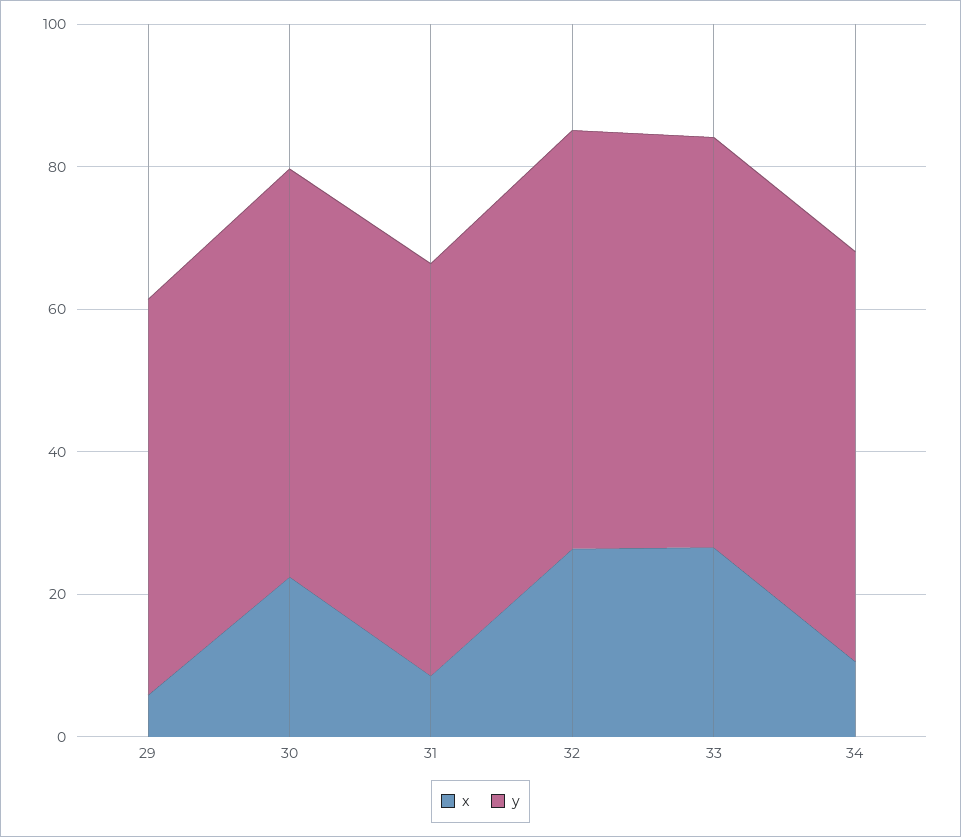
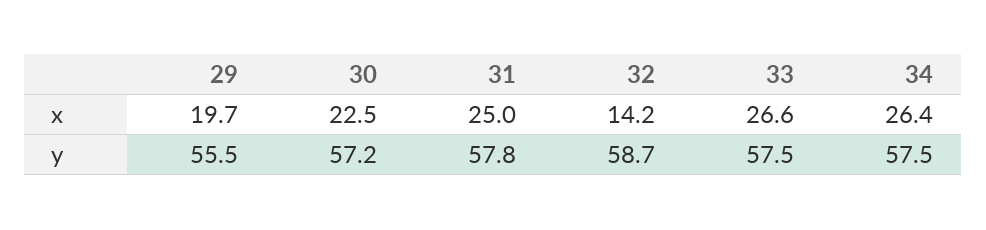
x, 29: 5 -> 19.7
x, 31: 10 -> 25
x, 32: 25 -> 14.2
x, 34: 10 -> 26.4

